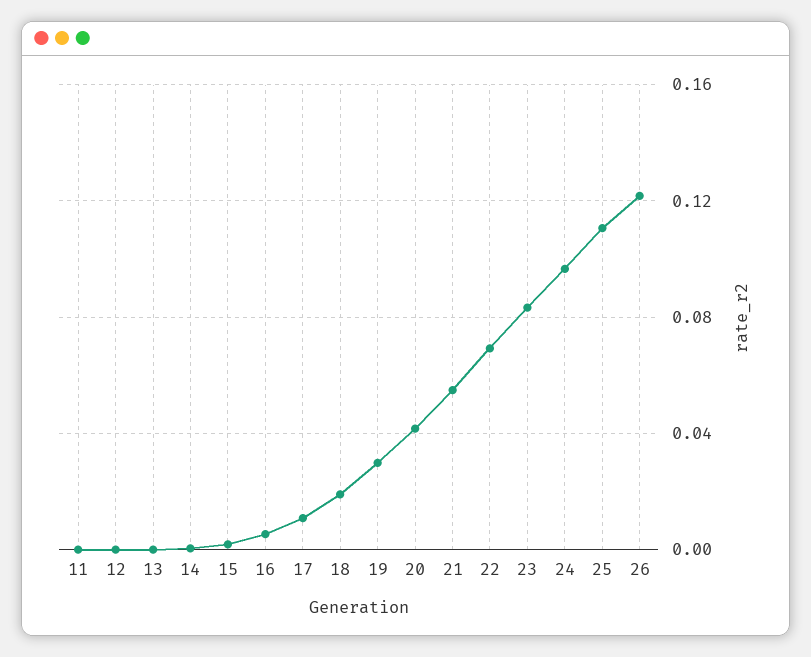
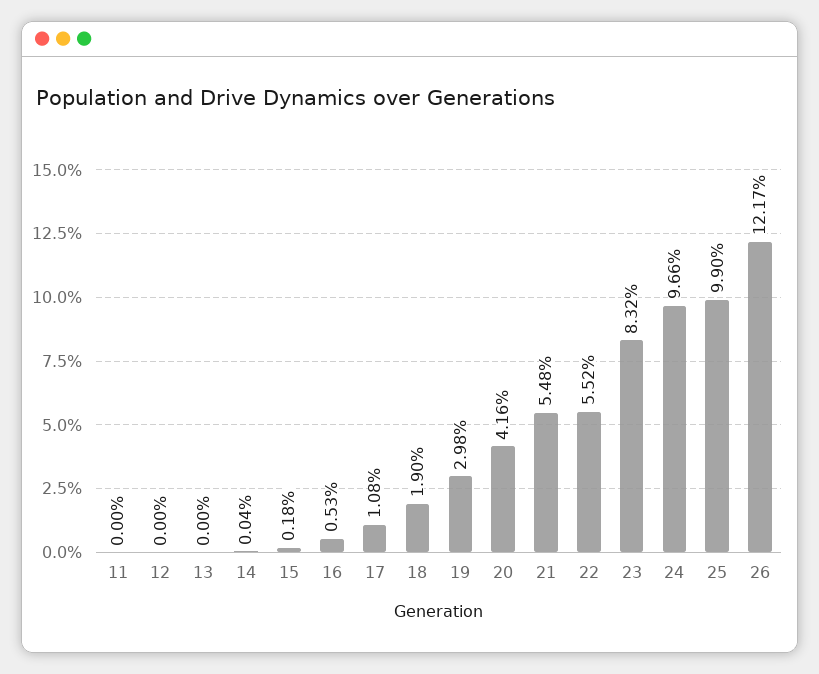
22: 0.07 -> 0.0552
25: 0.11 -> 0.099

